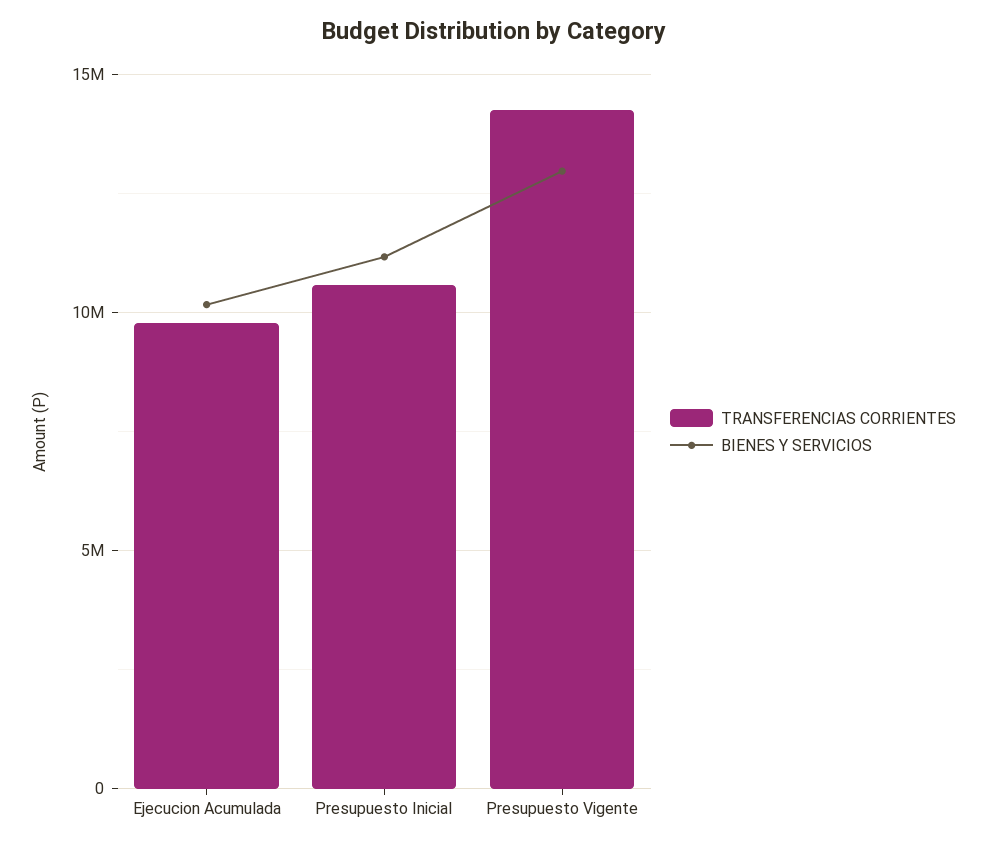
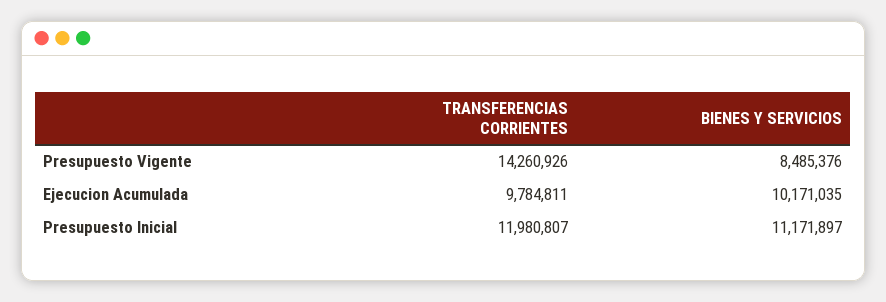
TRANSFERENCIAS CORRIENTES, Presupuesto Inicial: 10500000 -> 11980807
BIENES Y SERVICIOS, Presupuesto Vigente: 13000000 -> 8485376

